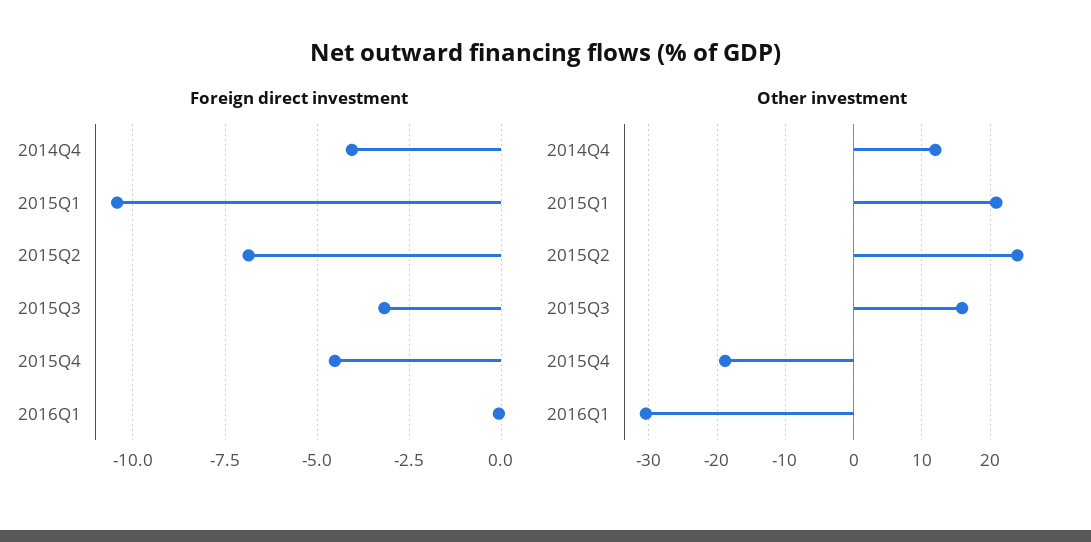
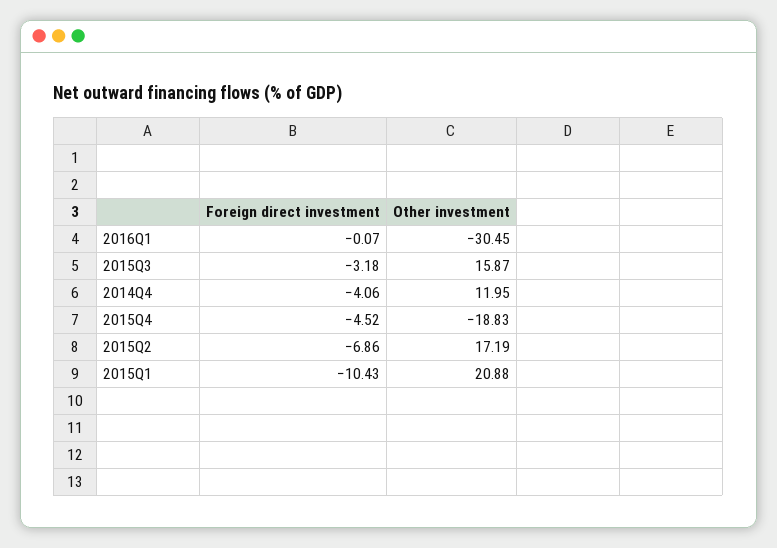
Other investment, 2015Q2: 24 -> 17.19

